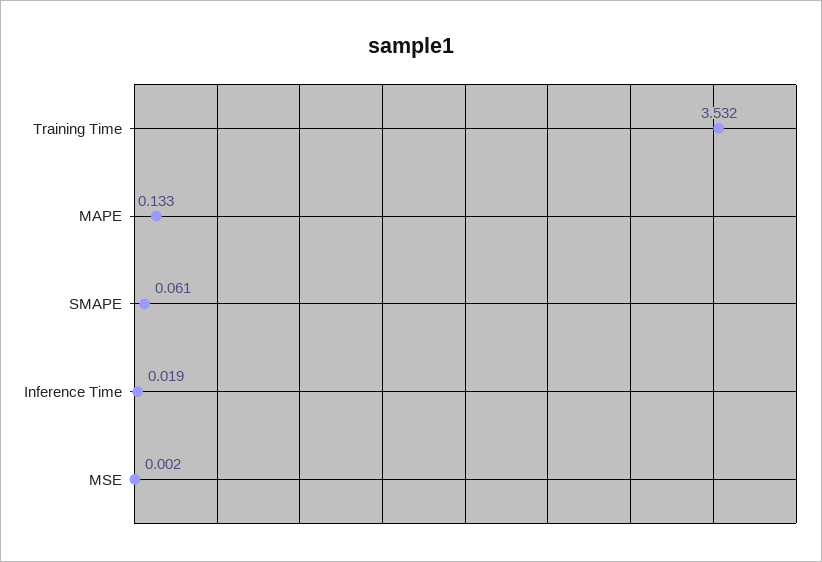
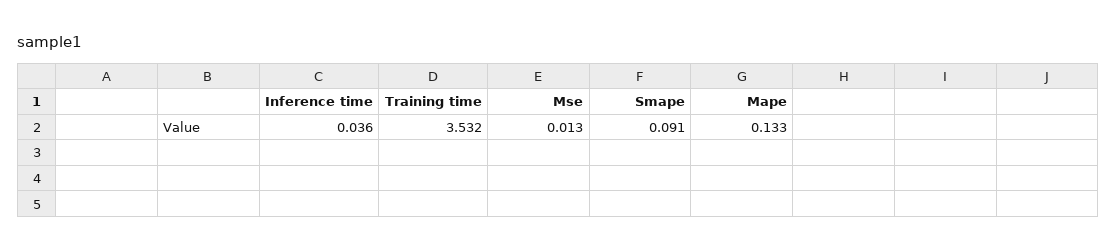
SMAPE: 0.061 -> 0.091
Inference Time: 0.019 -> 0.036
MSE: 0.002 -> 0.013

